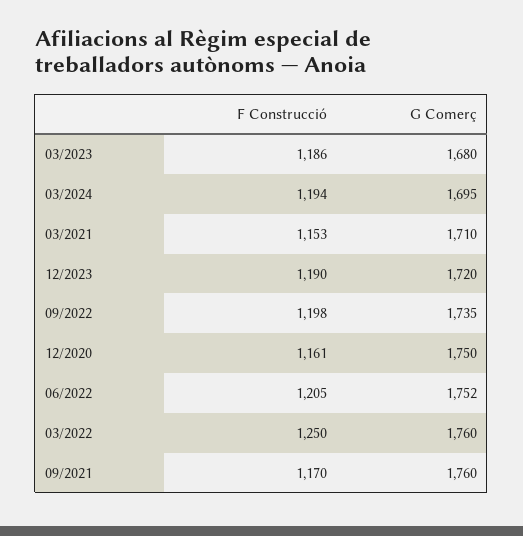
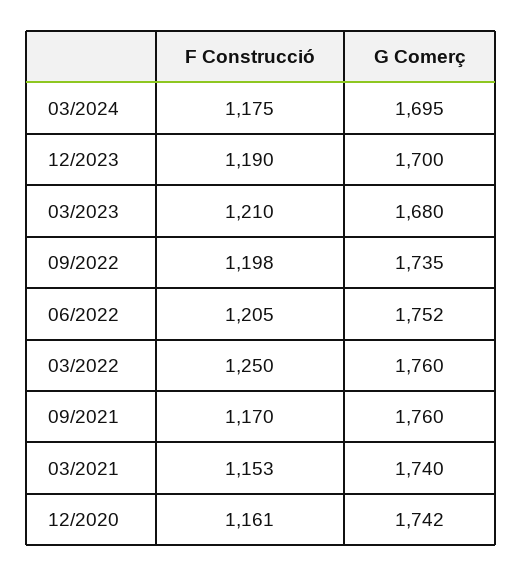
F Construcció, 03/2023: 1186 -> 1210
F Construcció, 03/2024: 1194 -> 1175
G Comerç, 03/2021: 1710 -> 1740
G Comerç, 12/2023: 1720 -> 1700
G Comerç, 12/2020: 1750 -> 1742

